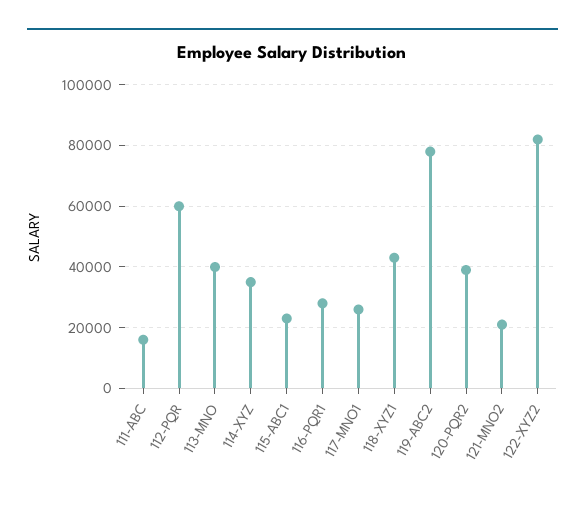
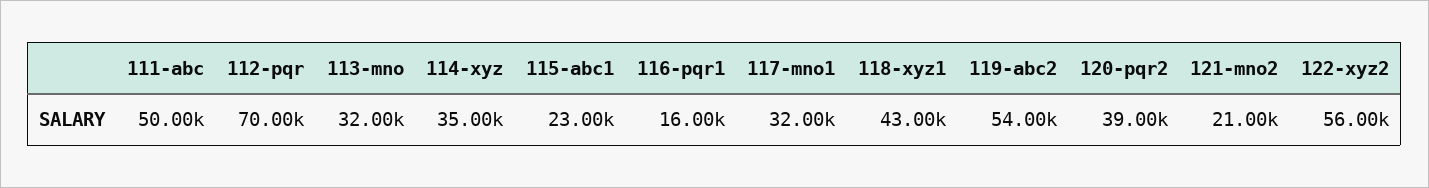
111-ABC: 16000 -> 50000
112-PQR: 60000 -> 70000
113-MNO: 40000 -> 32000
116-PQR1: 28000 -> 16000
117-MNO1: 26000 -> 32000
119-ABC2: 78000 -> 54000
122-XYZ2: 82000 -> 56000

